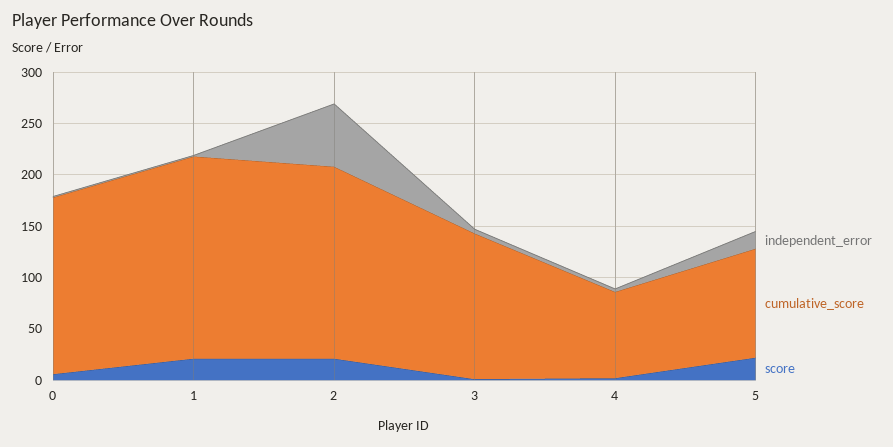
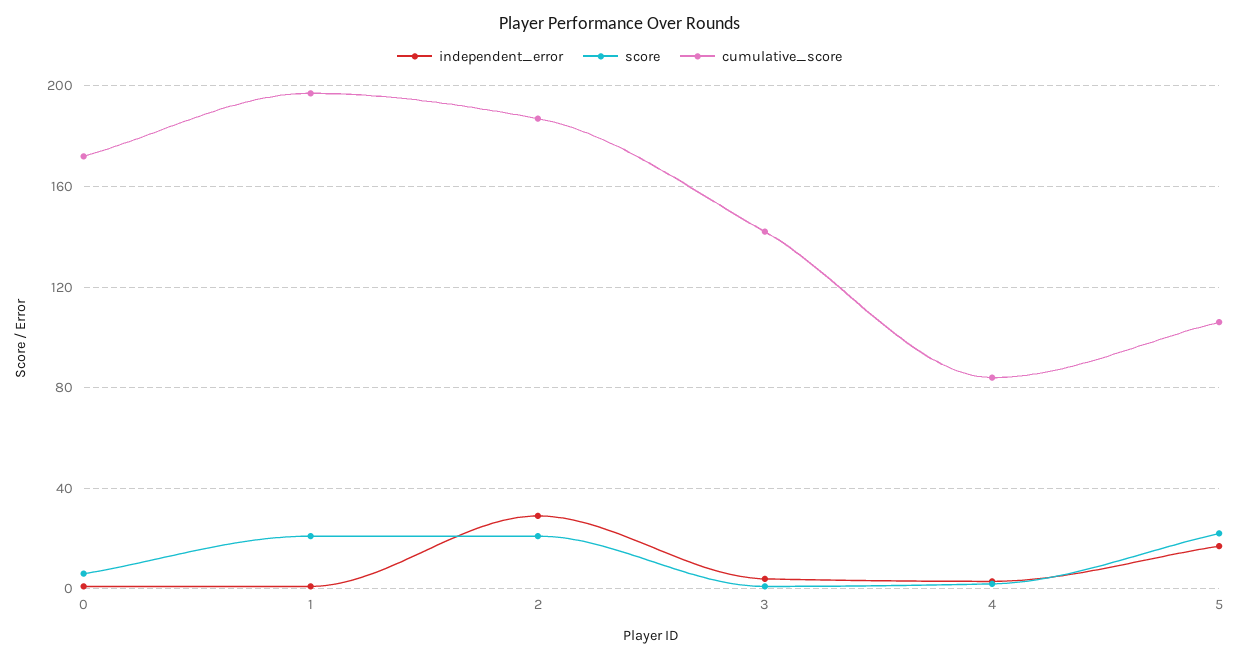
independent_error, 2: 60 -> 30

